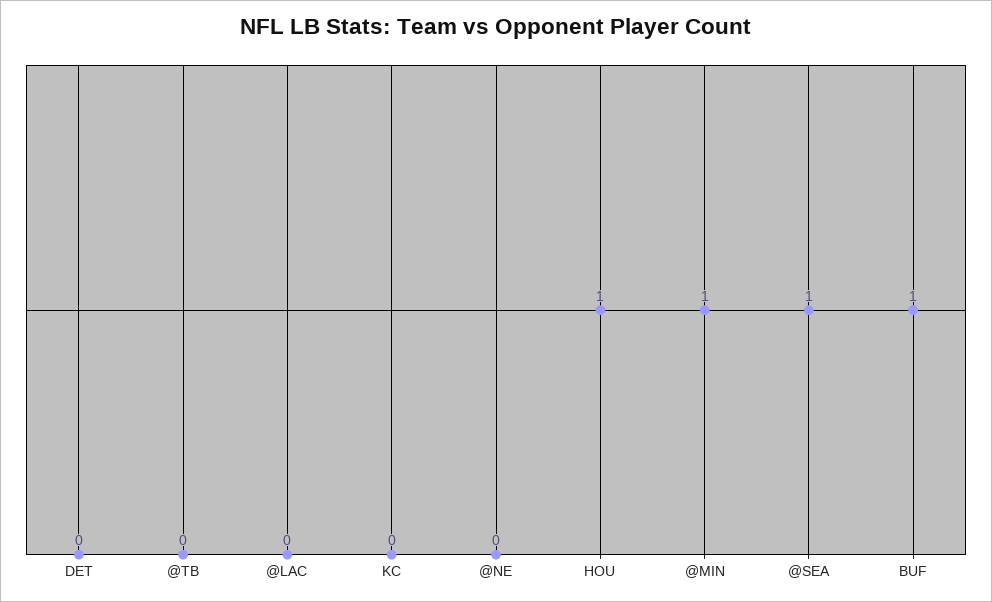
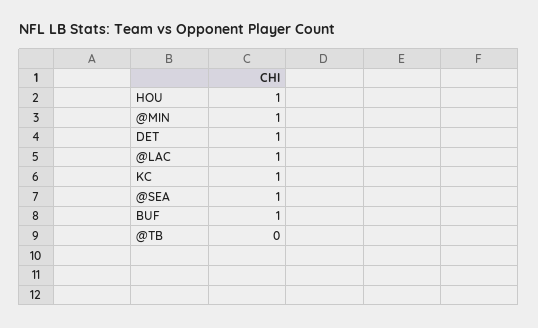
DET: 0 -> 1
@LAC: 0 -> 1
KC: 0 -> 1
@NE: 0 -> none

